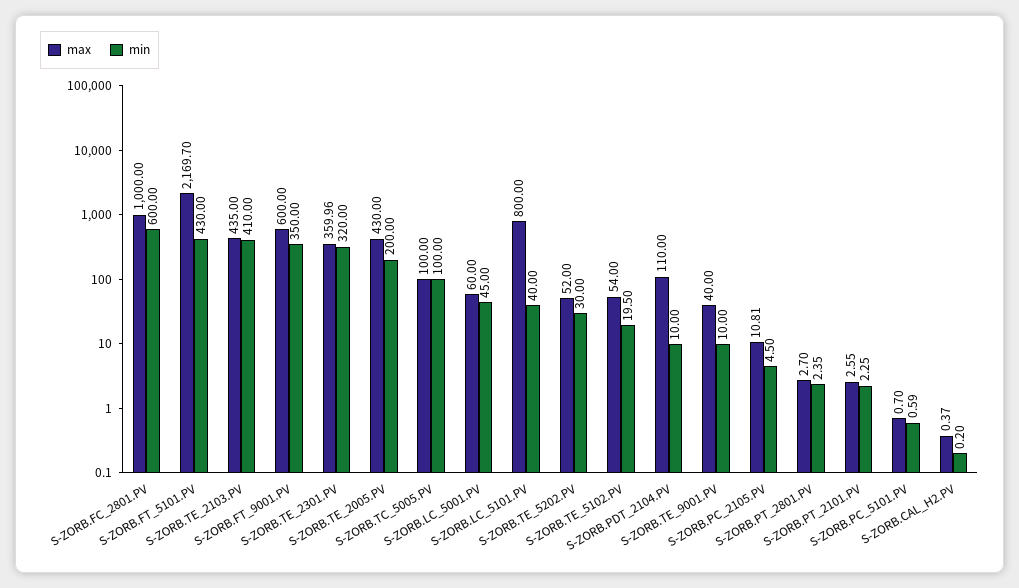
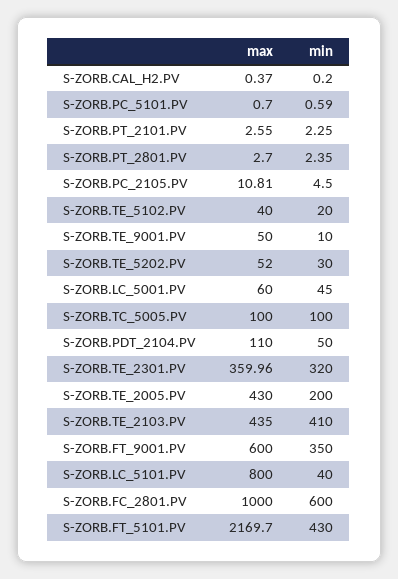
max, S-ZORB.TE_5102.PV: 54 -> 40
min, S-ZORB.TE_5102.PV: 19.5 -> 20
min, S-ZORB.PDT_2104.PV: 10 -> 50
max, S-ZORB.TE_9001.PV: 40 -> 50

